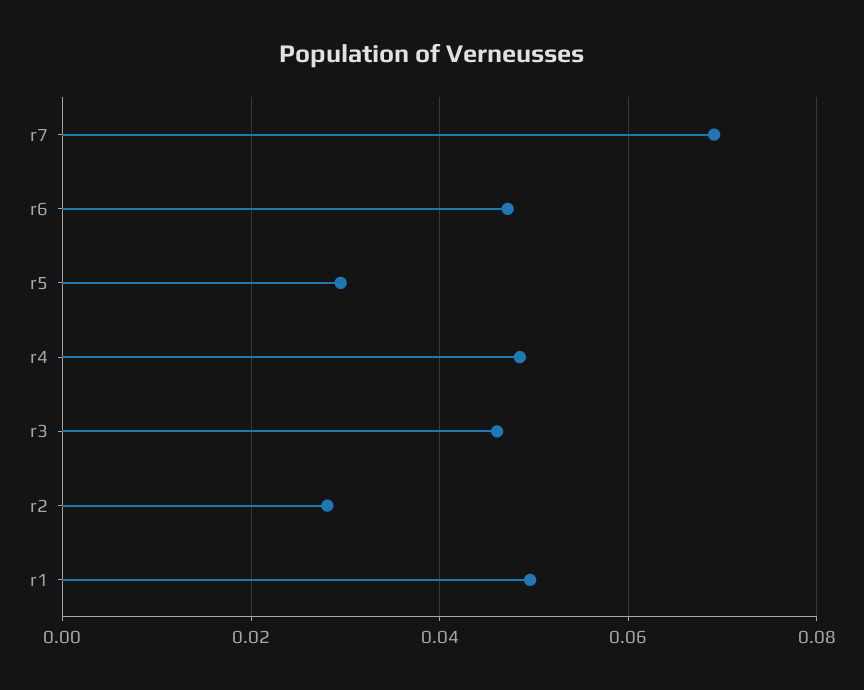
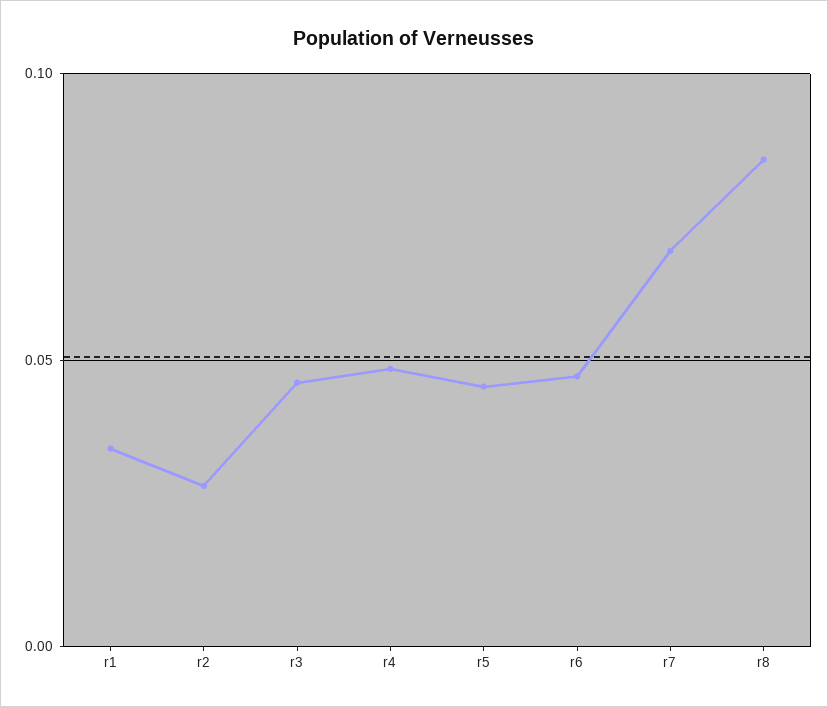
r5: 0.03 -> 0.045
r1: 0.05 -> 0.035
r8: none -> 0.085

